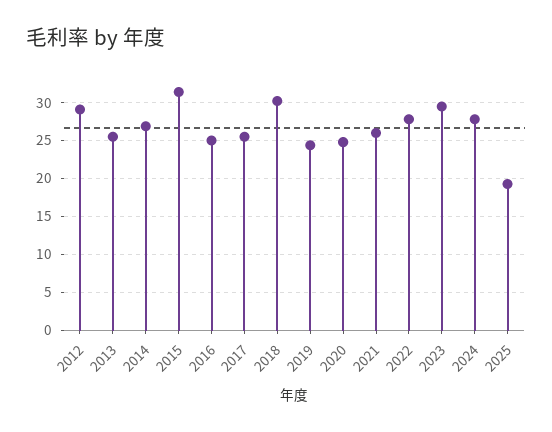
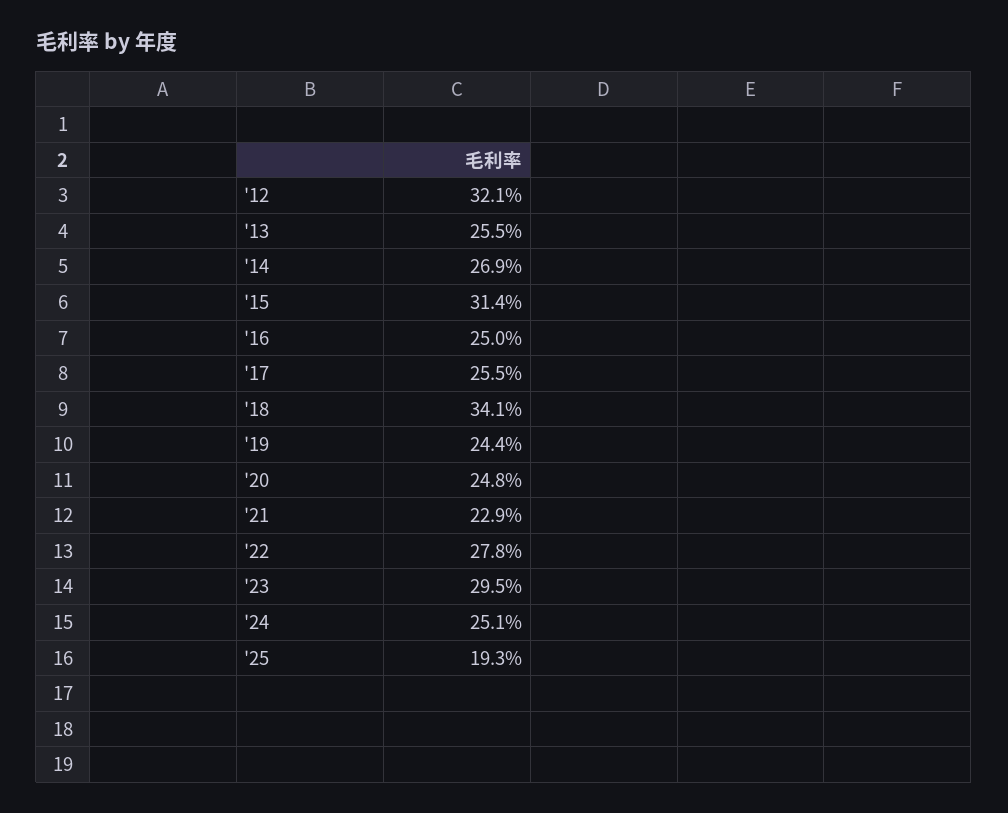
2012: 29 -> 32.1
2018: 30 -> 34.1
2021: 26 -> 22.9
2024: 28 -> 25.1

